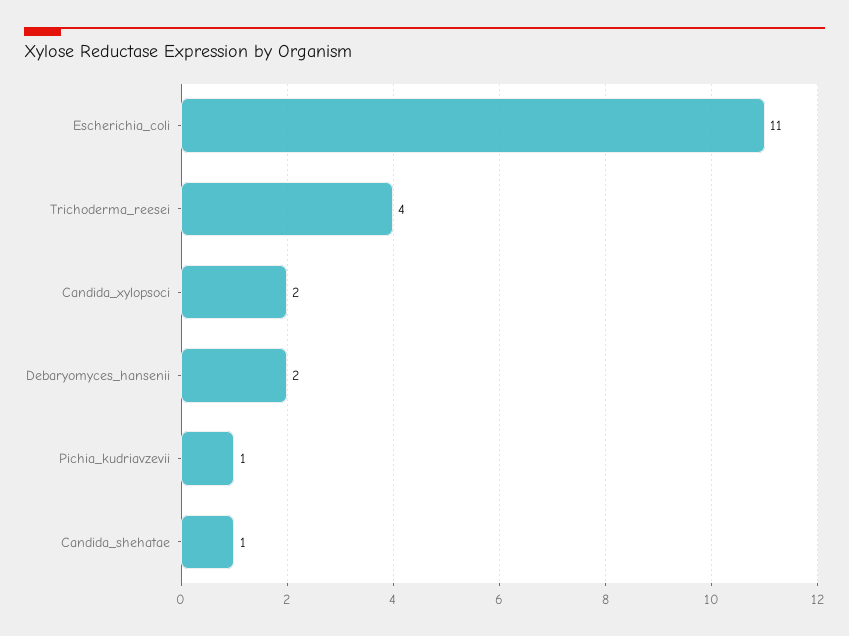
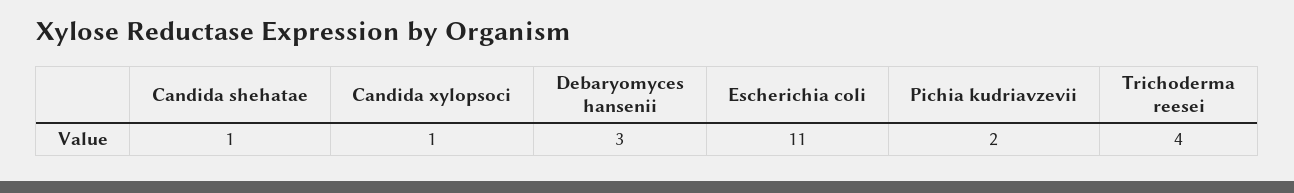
Candida_xylopsoci: 2 -> 1
Debaryomyces_hansenii: 2 -> 3
Pichia_kudriavzevii: 1 -> 2

